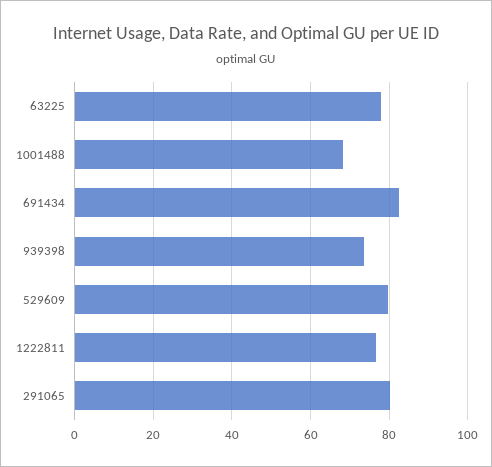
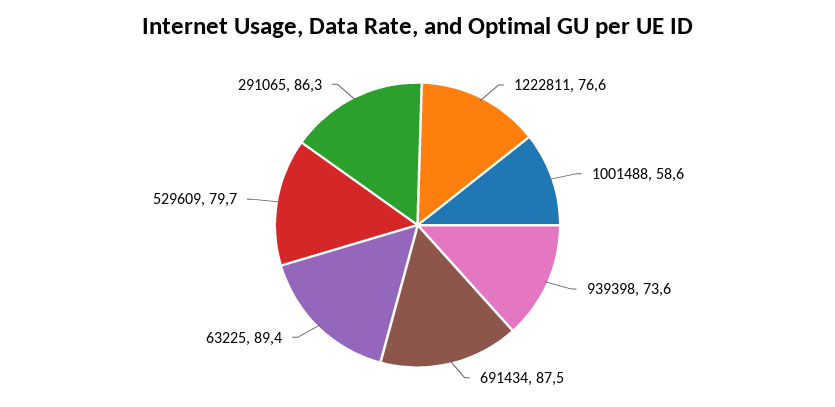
63225: 78 -> 89.4
1001488: 68 -> 58.6
691434: 82 -> 87.5
291065: 80 -> 86.3

